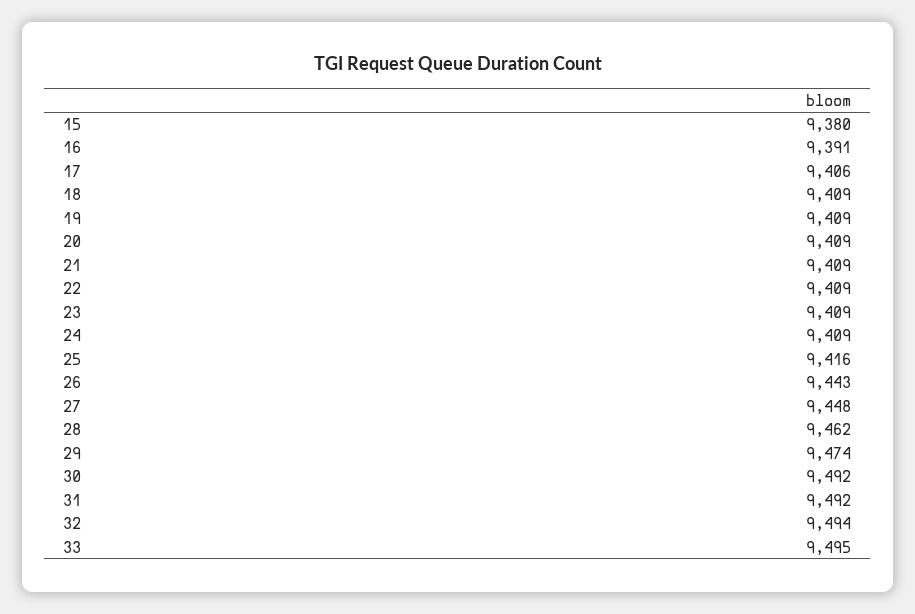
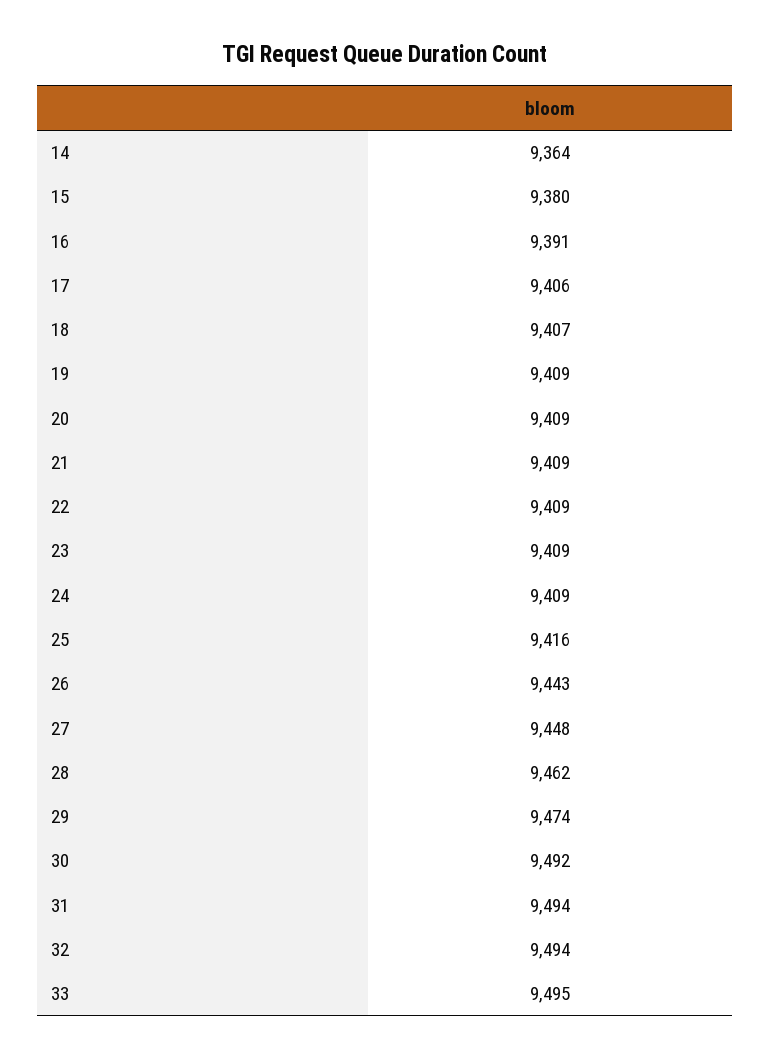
18: 9409 -> 9407
31: 9492 -> 9494
14: none -> 9364

